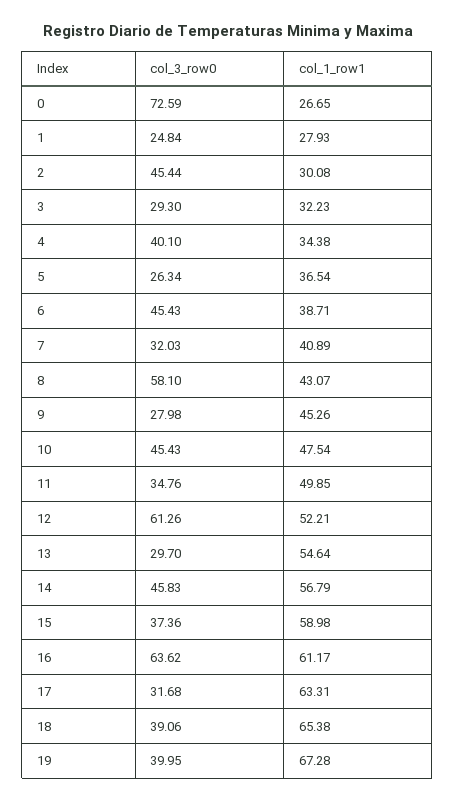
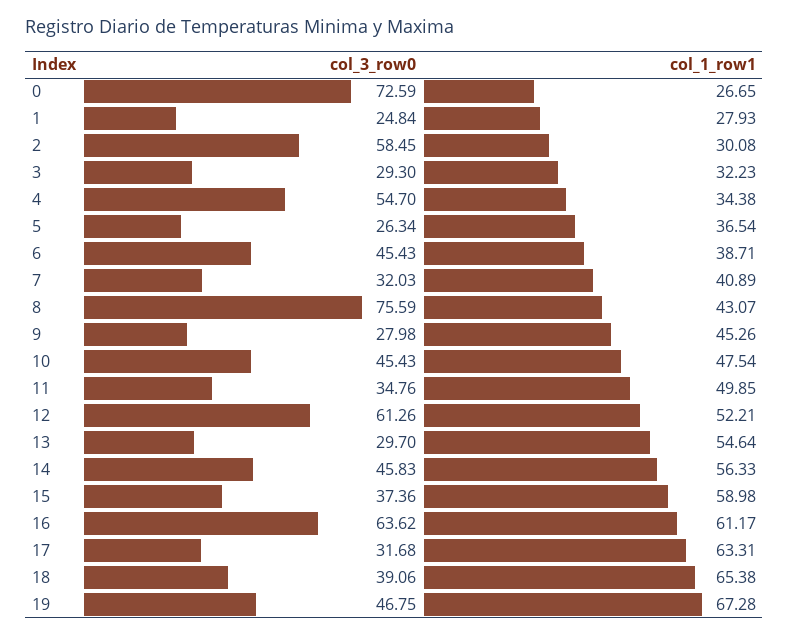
col_3_row0, 2: 45.44 -> 58.45
col_3_row0, 4: 40.1 -> 54.7
col_3_row0, 8: 58.1 -> 75.59
col_1_row1, 14: 56.79 -> 56.33
col_3_row0, 19: 39.95 -> 46.75

